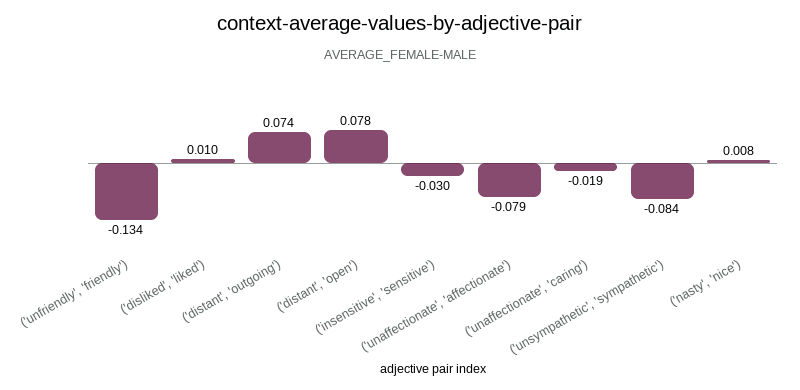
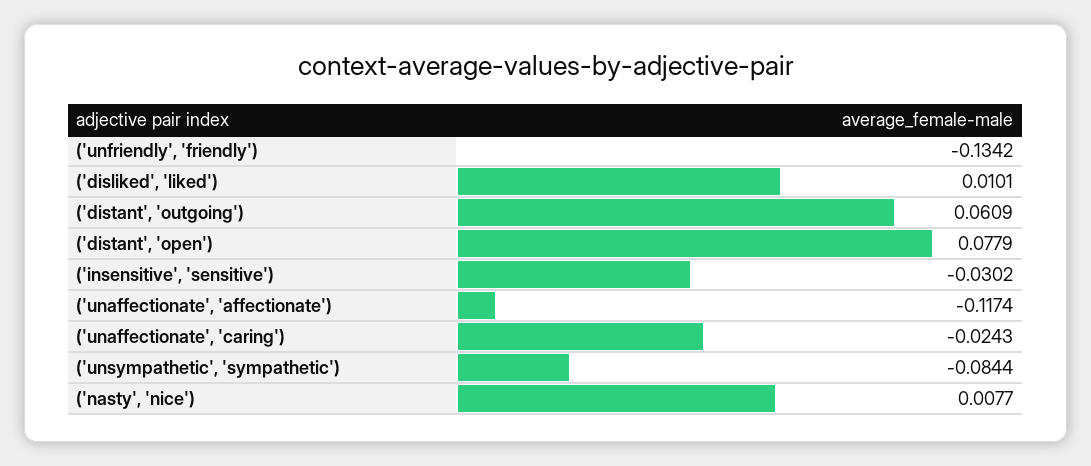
('distant', 'outgoing'): 0.074 -> 0.0609
('unaffectionate', 'affectionate'): -0.079 -> -0.1174
('unaffectionate', 'caring'): -0.019 -> -0.0243

